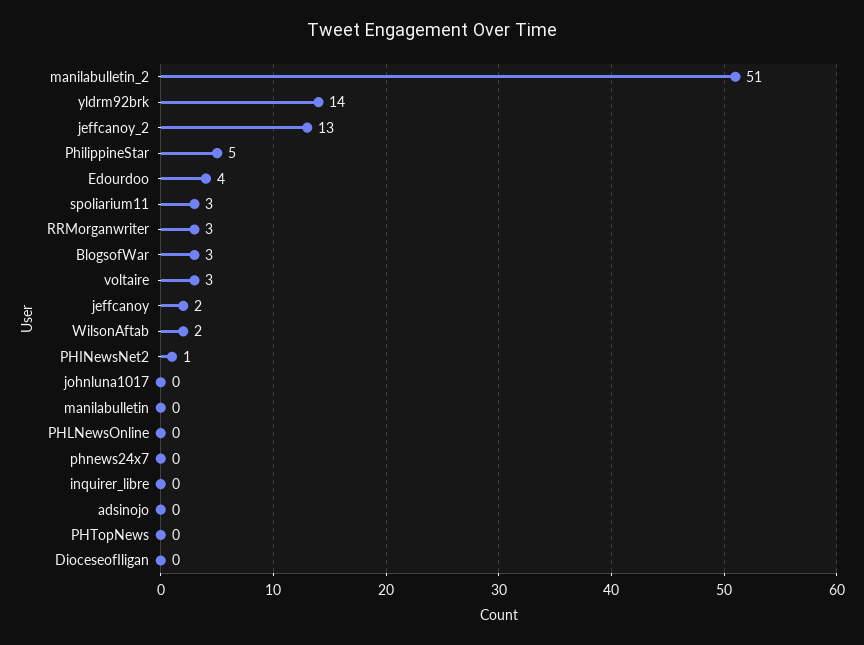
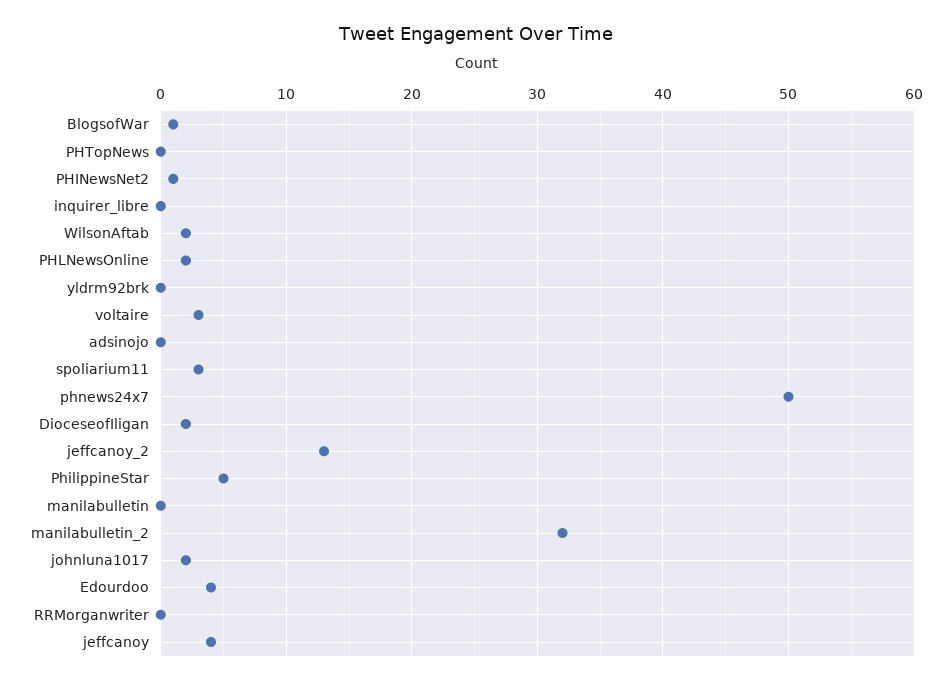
manilabulletin_2: 51 -> 32
yldrm92brk: 14 -> 0
RRMorganwriter: 3 -> 0
BlogsofWar: 3 -> 1
jeffcanoy: 2 -> 4
johnluna1017: 0 -> 2
PHLNewsOnline: 0 -> 2
phnews24x7: 0 -> 50
DioceseofIligan: 0 -> 2

